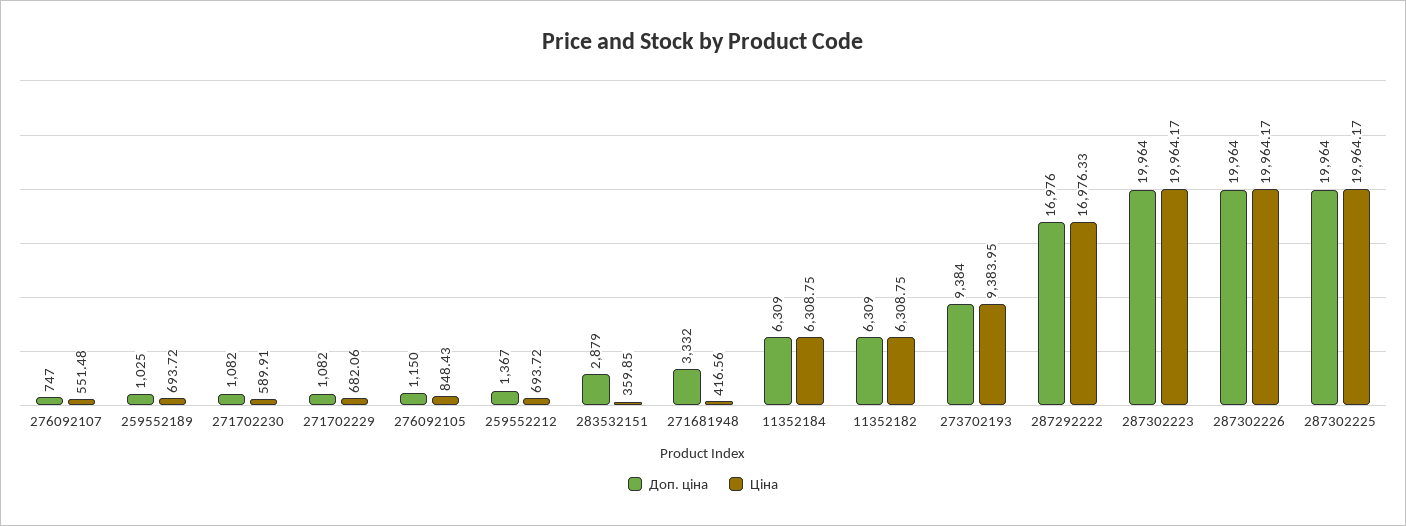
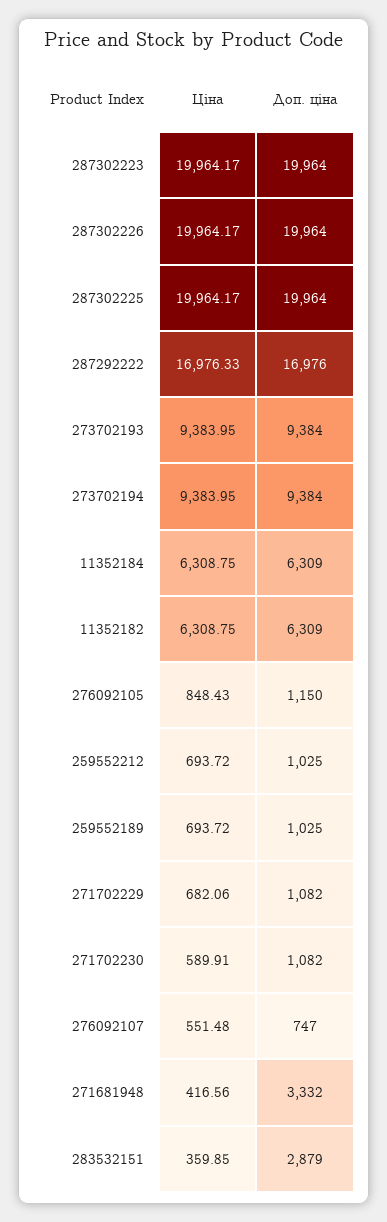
Доп. ціна, 259552212: 1367 -> 1025
Ціна, 273702194: none -> 9383.95
Доп. ціна, 273702194: none -> 9384

